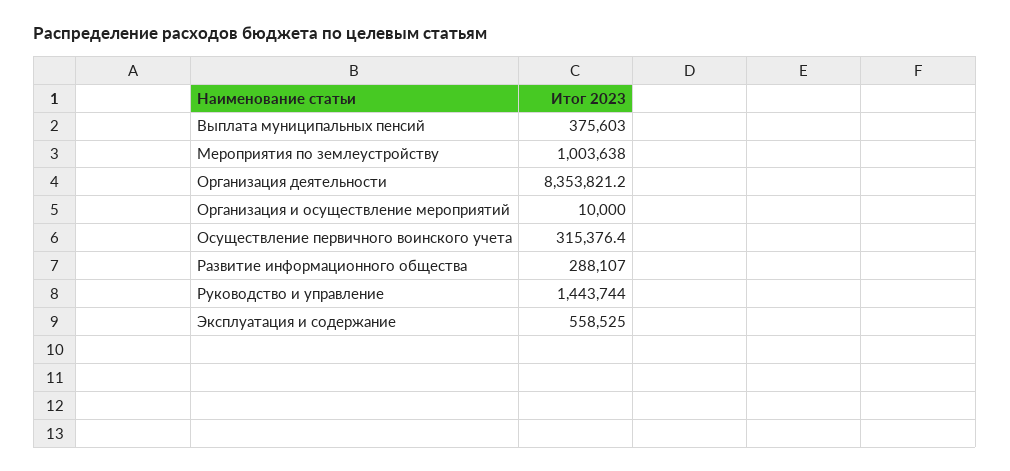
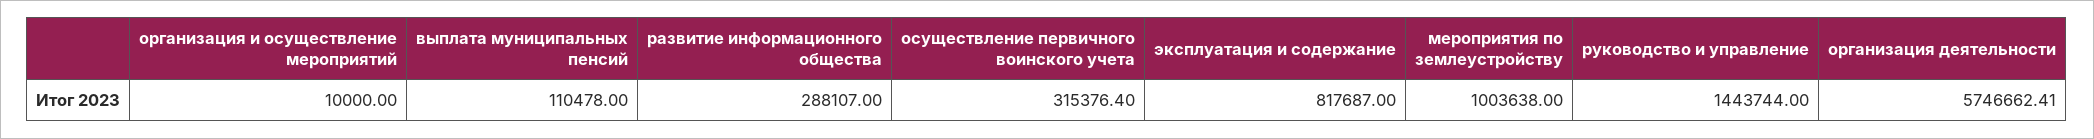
Выплата муниципальных пенсий: 375603 -> 110478
Организация деятельности: 8353821.2 -> 5746662.41
Эксплуатация и содержание: 558525 -> 817687

